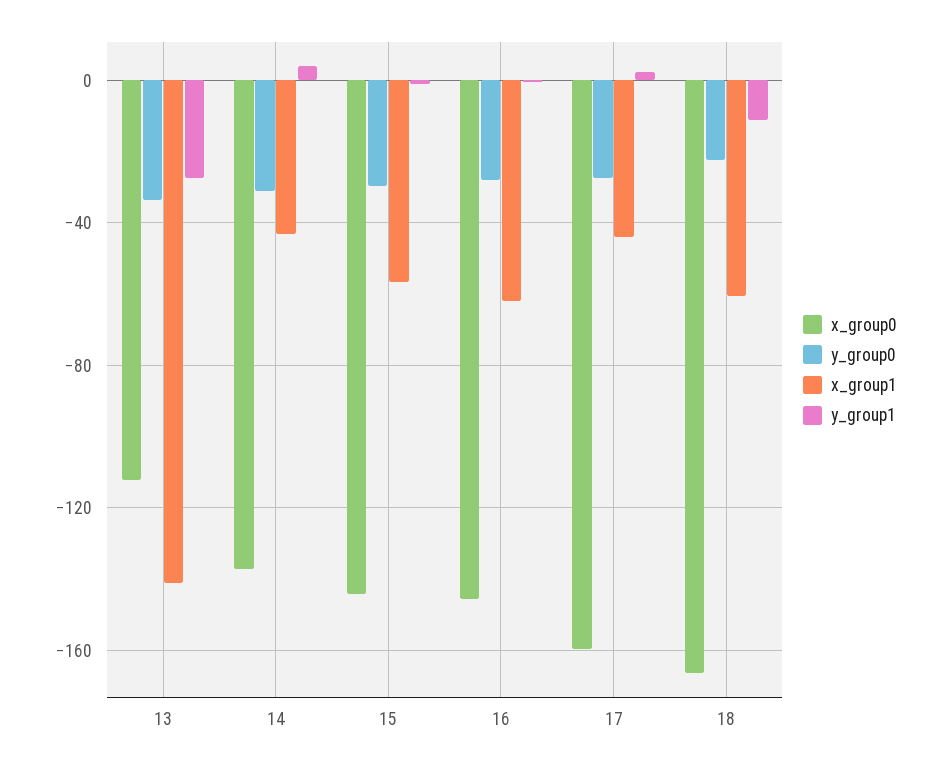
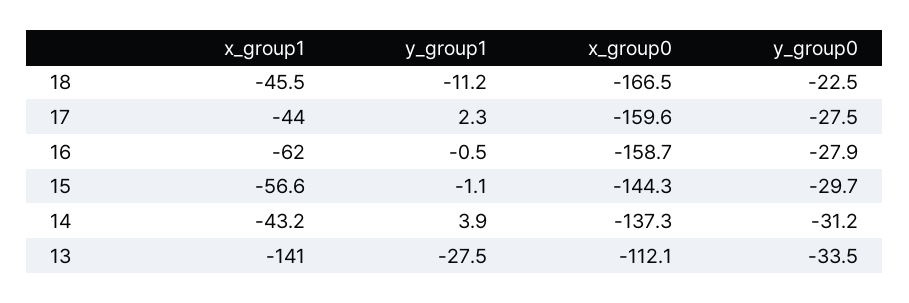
x_group0, 16: -145 -> -158.7
x_group1, 18: -60 -> -45.5

